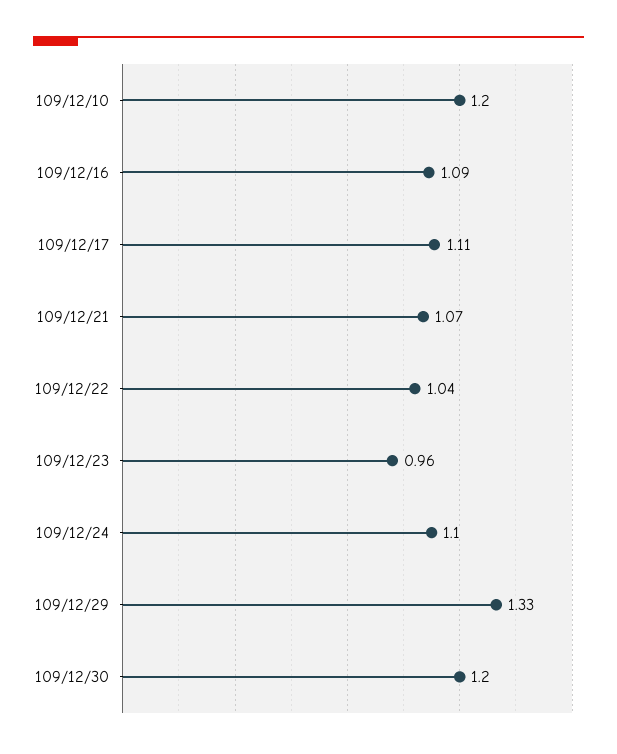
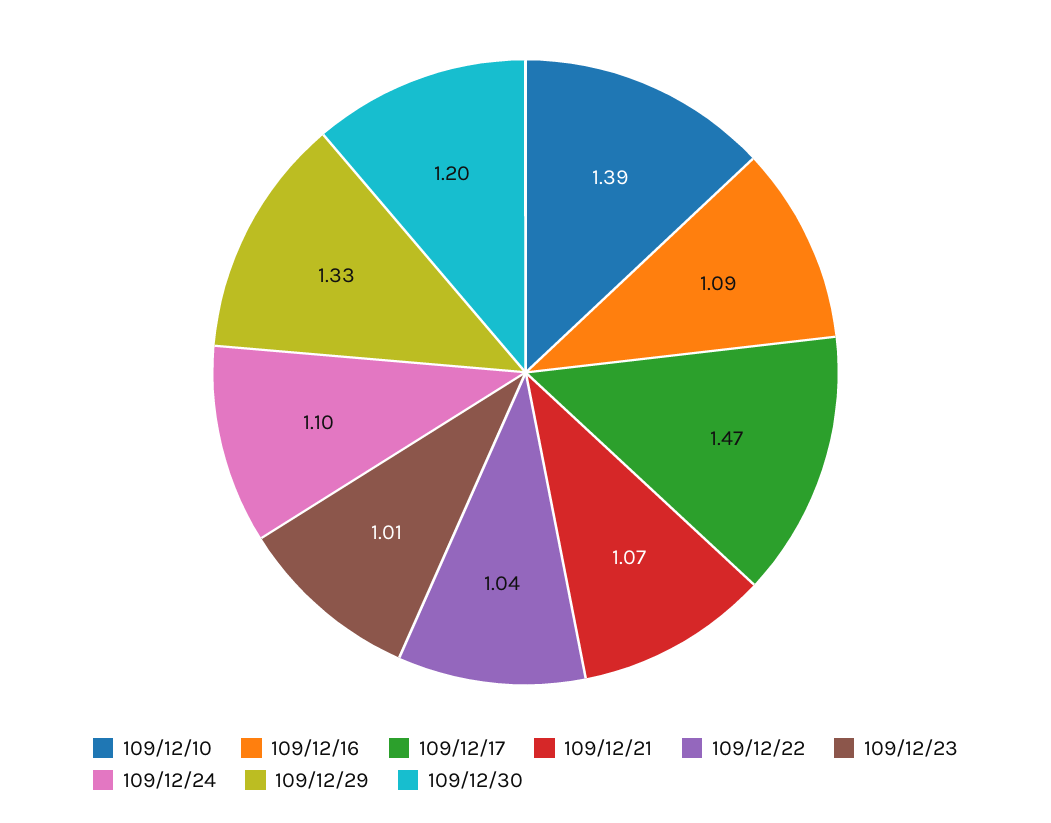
109/12/10: 1.2 -> 1.39
109/12/17: 1.11 -> 1.47
109/12/23: 0.96 -> 1.01

